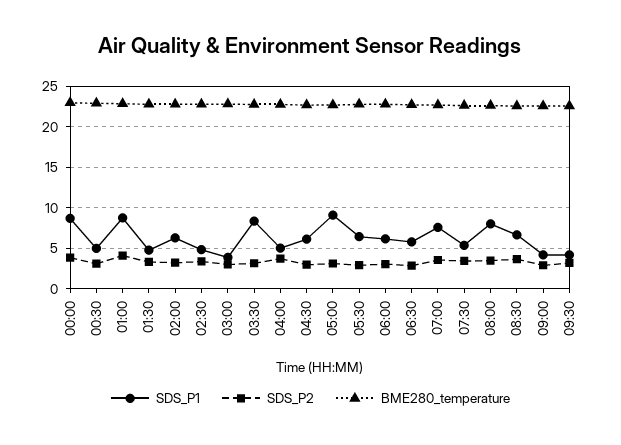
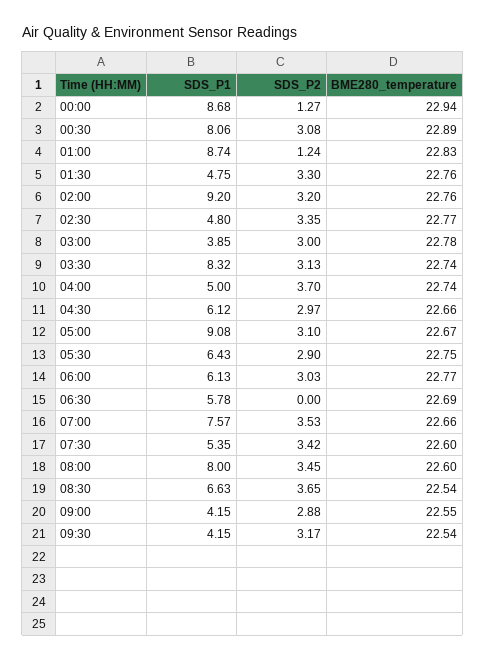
SDS_P2, 00:00: 4 -> 1.27
SDS_P1, 00:30: 5 -> 8.06
SDS_P2, 01:00: 4 -> 1.24
SDS_P1, 02:00: 6 -> 9.2
SDS_P2, 06:30: 3 -> 0

